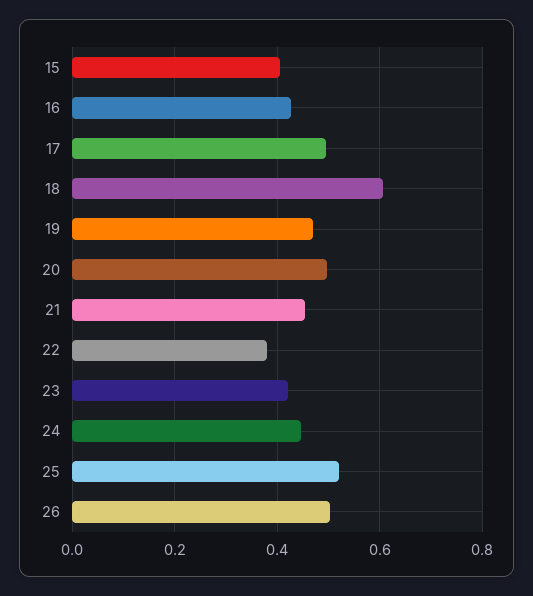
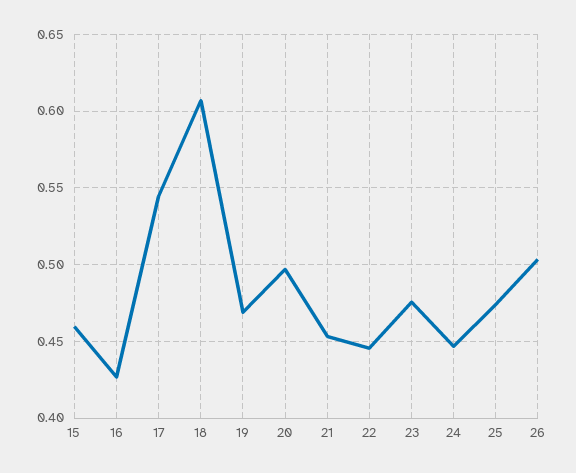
15: 0.4 -> 0.46
17: 0.5 -> 0.545
22: 0.38 -> 0.445
23: 0.42 -> 0.475
25: 0.52 -> 0.475

